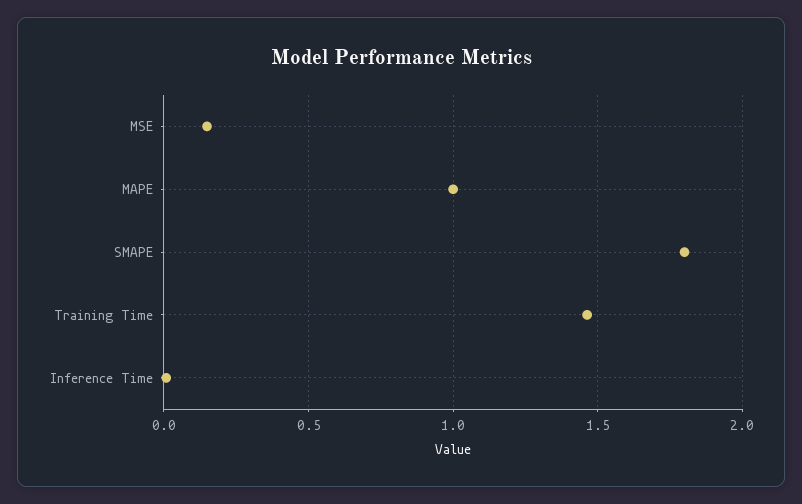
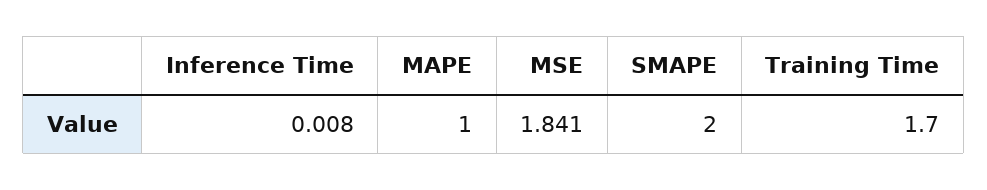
MSE: 0.15 -> 1.841
SMAPE: 1.8 -> 2
Training Time: 1.45 -> 1.7

